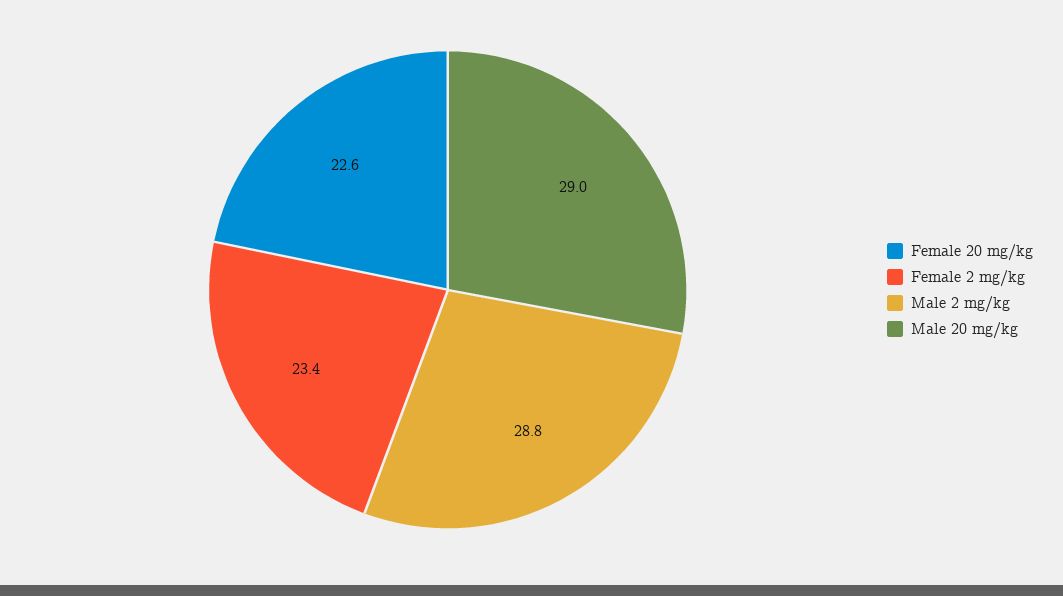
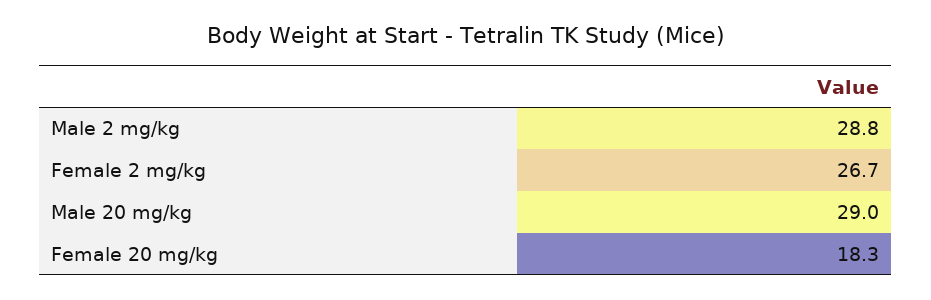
Female 20 mg/kg: 22.6 -> 18.3
Female 2 mg/kg: 23.4 -> 26.7

